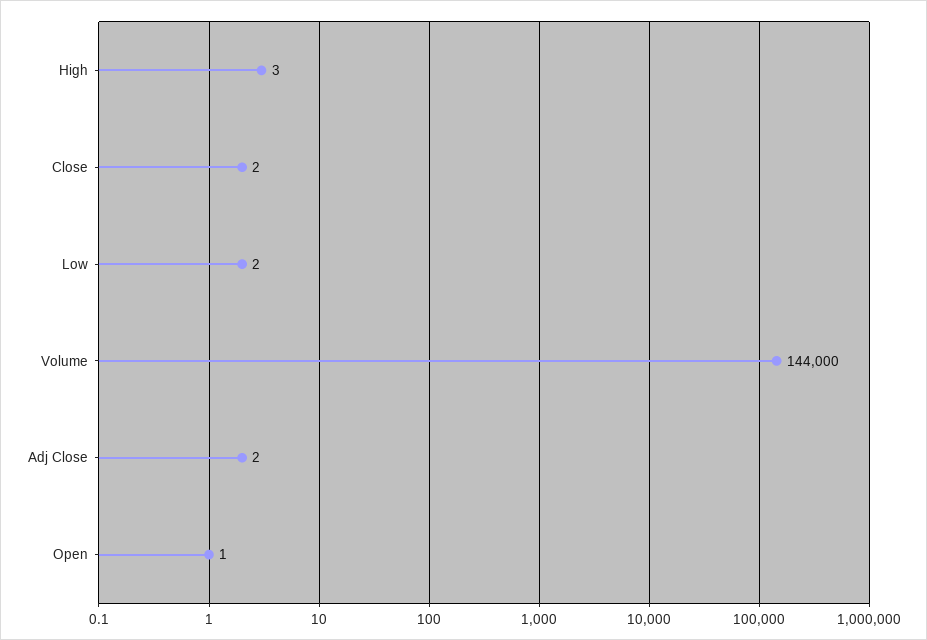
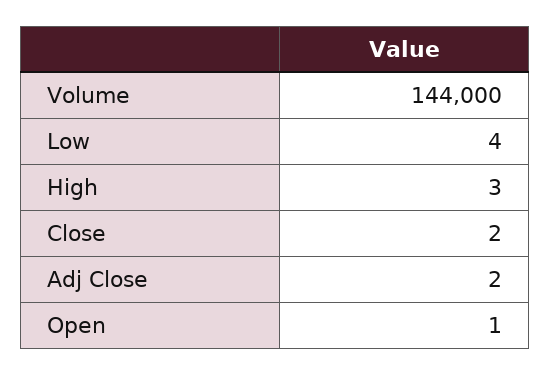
Low: 2 -> 4

